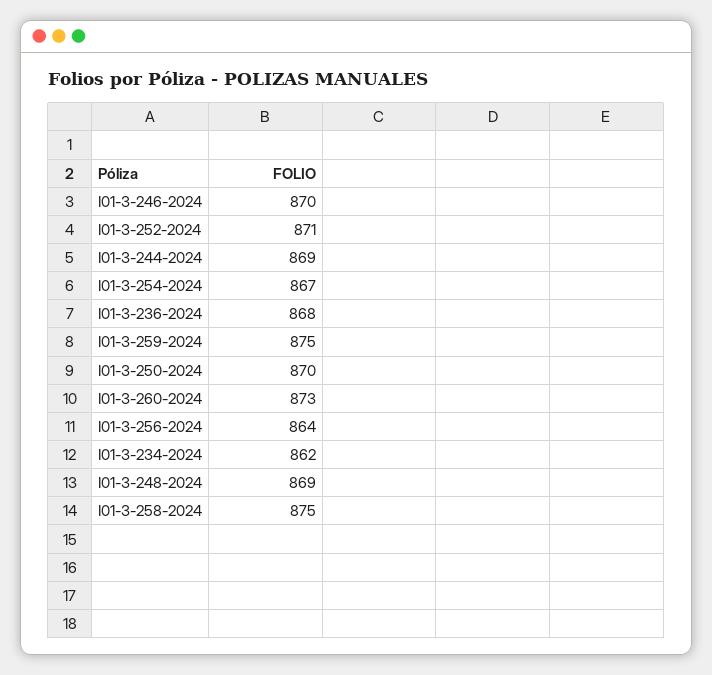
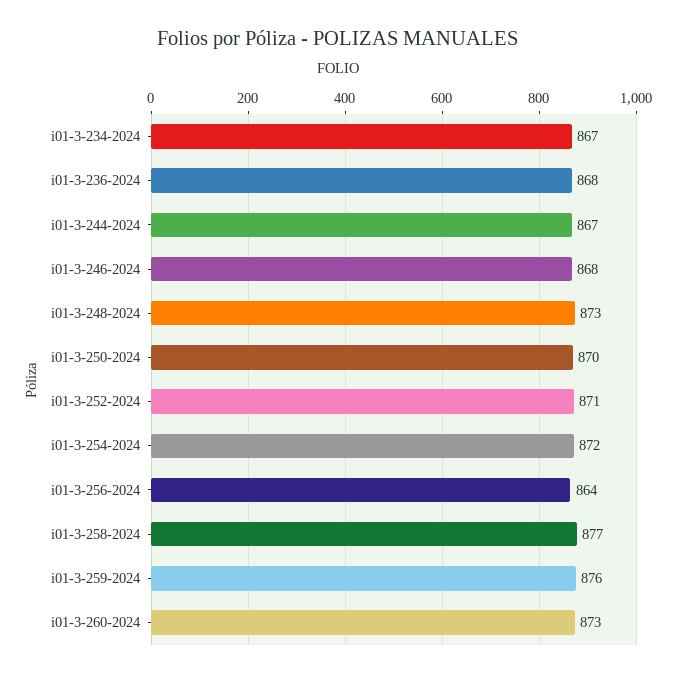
I01-3-246-2024: 870 -> 868
I01-3-244-2024: 869 -> 867
I01-3-254-2024: 867 -> 872
I01-3-259-2024: 875 -> 876
I01-3-234-2024: 862 -> 867
I01-3-248-2024: 869 -> 873
I01-3-258-2024: 875 -> 877

